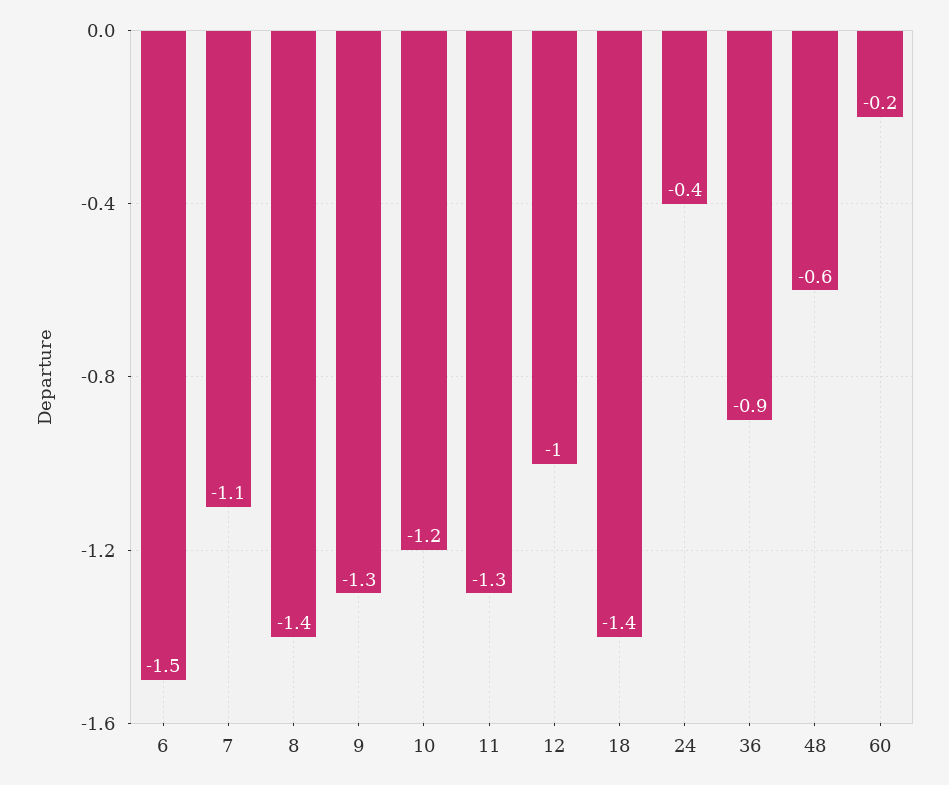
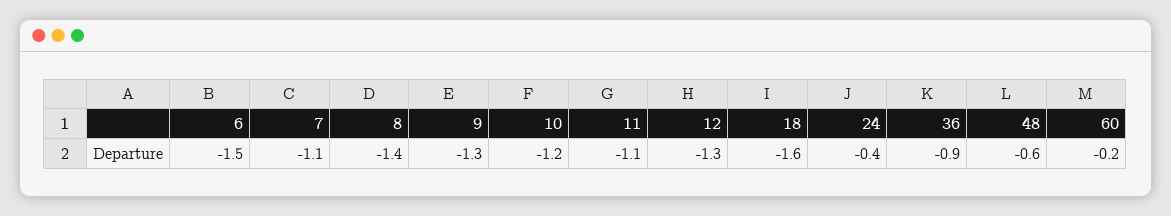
11: -1.3 -> -1.1
12: -1 -> -1.3
18: -1.4 -> -1.6

